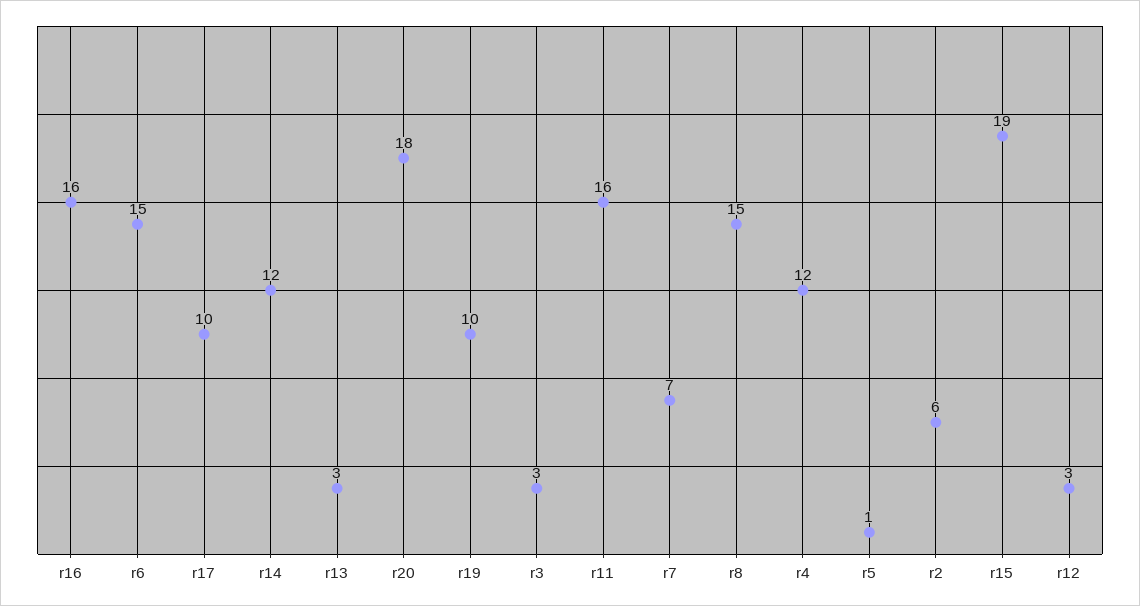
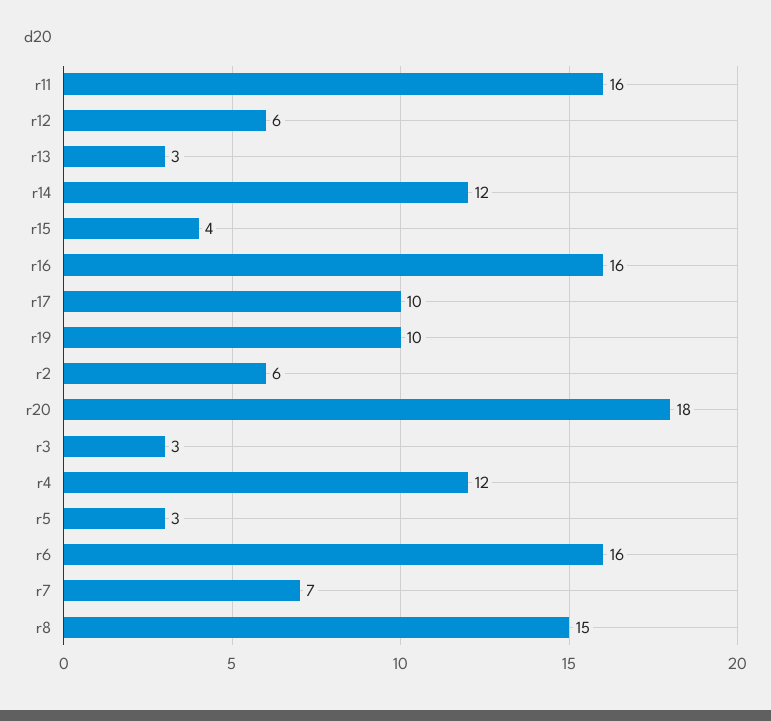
r6: 15 -> 16
r5: 1 -> 3
r15: 19 -> 4
r12: 3 -> 6

